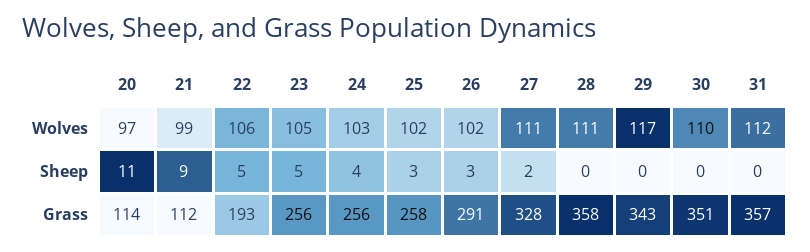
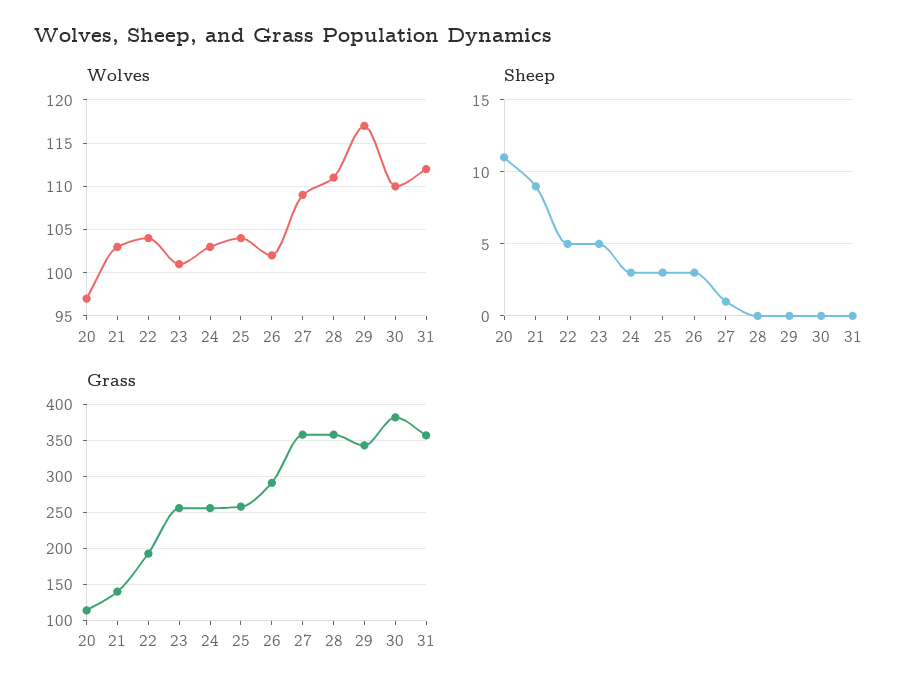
Wolves, 21: 99 -> 103
Wolves, 22: 106 -> 104
Wolves, 23: 105 -> 101
Wolves, 25: 102 -> 104
Wolves, 27: 111 -> 109
Sheep, 24: 4 -> 3
Sheep, 27: 2 -> 1
Grass, 21: 112 -> 140
Grass, 27: 328 -> 360
Grass, 30: 351 -> 380

